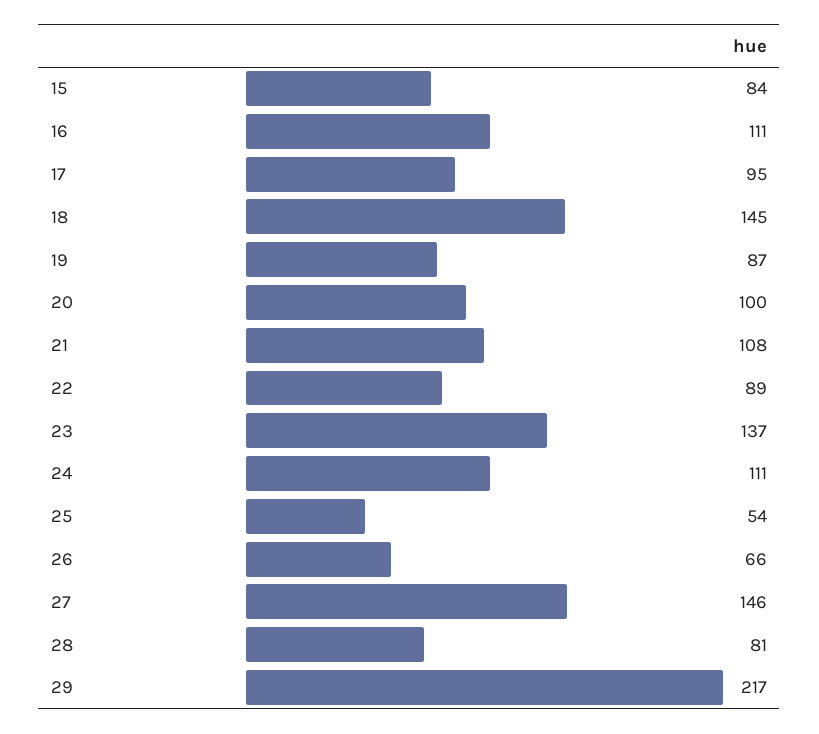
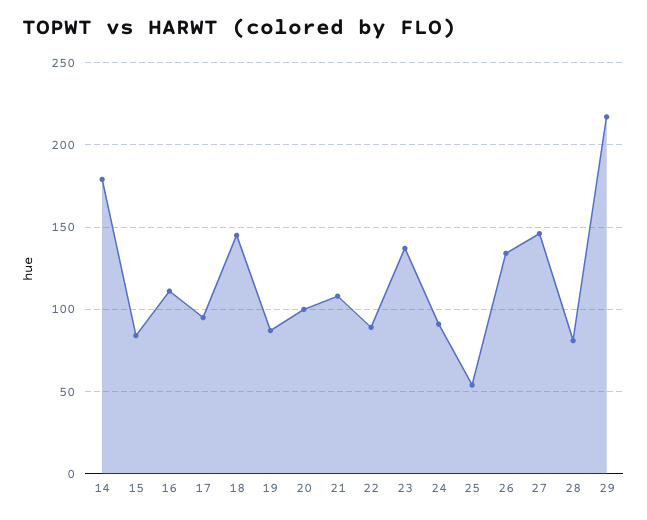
24: 111 -> 90
26: 66 -> 135
14: none -> 180

